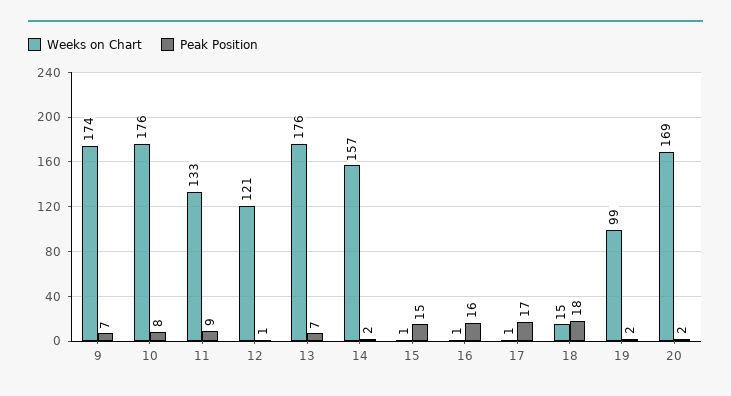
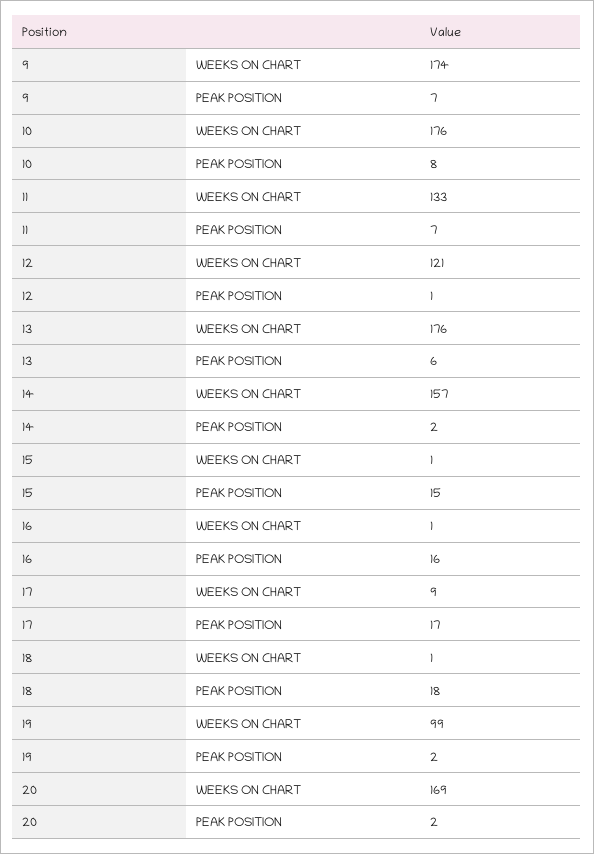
Peak Position, 11: 9 -> 7
Peak Position, 13: 7 -> 6
Weeks on Chart, 17: 1 -> 9
Weeks on Chart, 18: 15 -> 1

